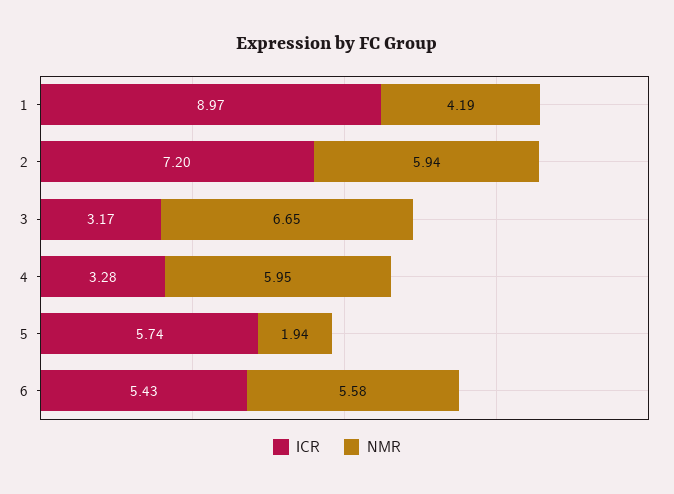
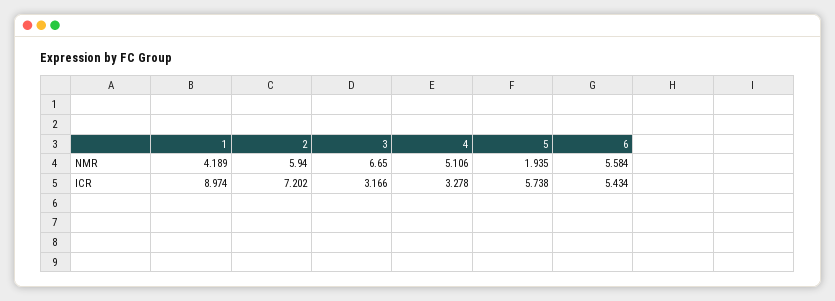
NMR, 4: 5.95 -> 5.106

